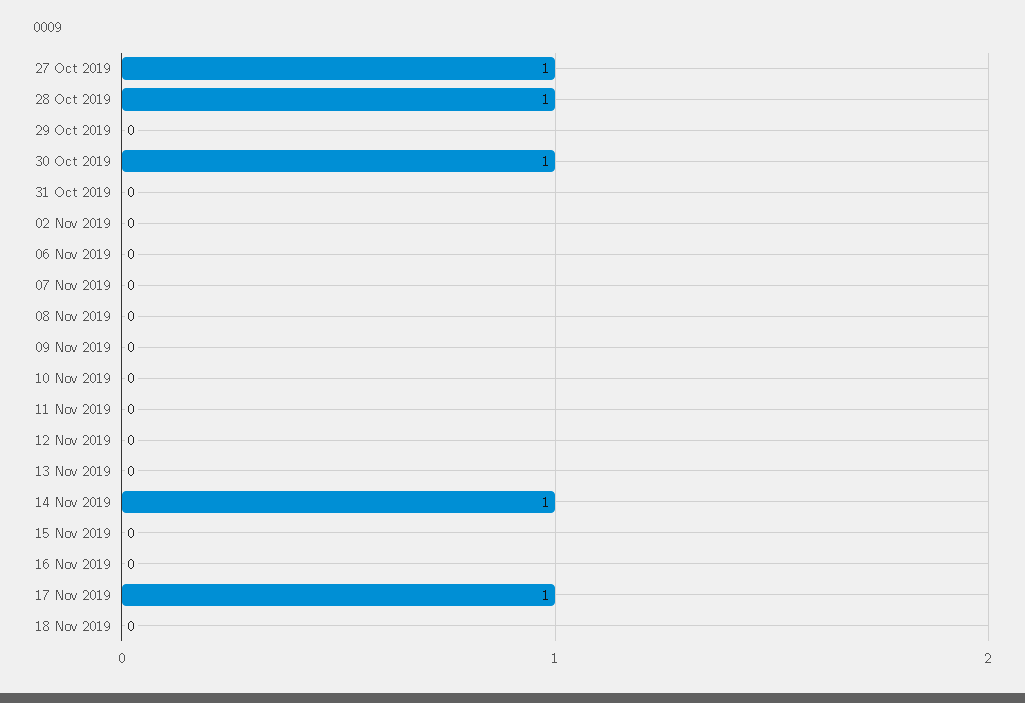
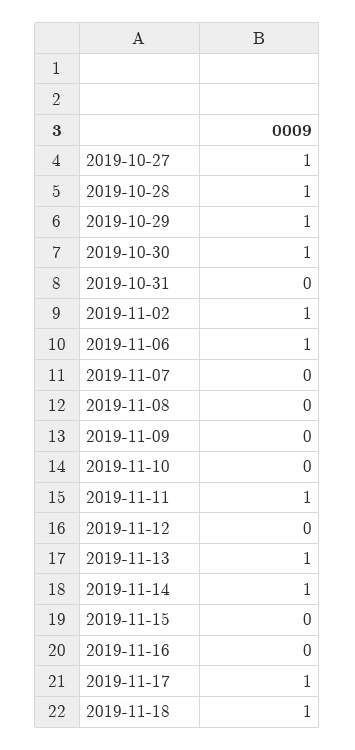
29 Oct 2019: 0 -> 1
02 Nov 2019: 0 -> 1
06 Nov 2019: 0 -> 1
11 Nov 2019: 0 -> 1
13 Nov 2019: 0 -> 1
18 Nov 2019: 0 -> 1

